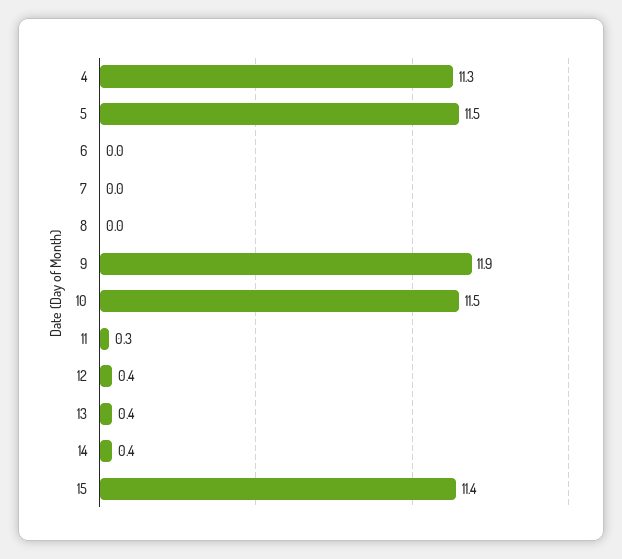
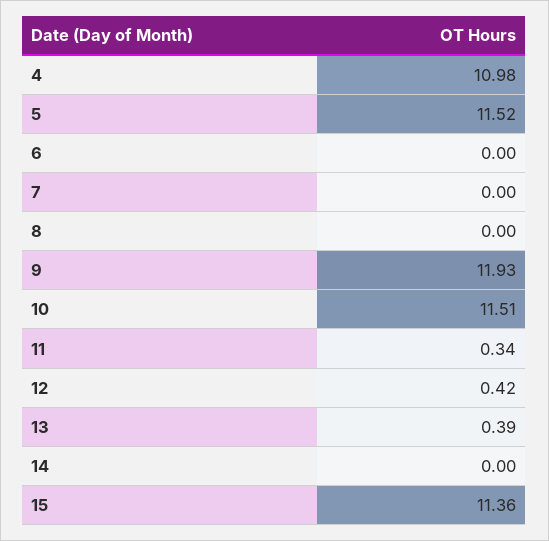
4: 11.3 -> 10.98
14: 0.4 -> 0

